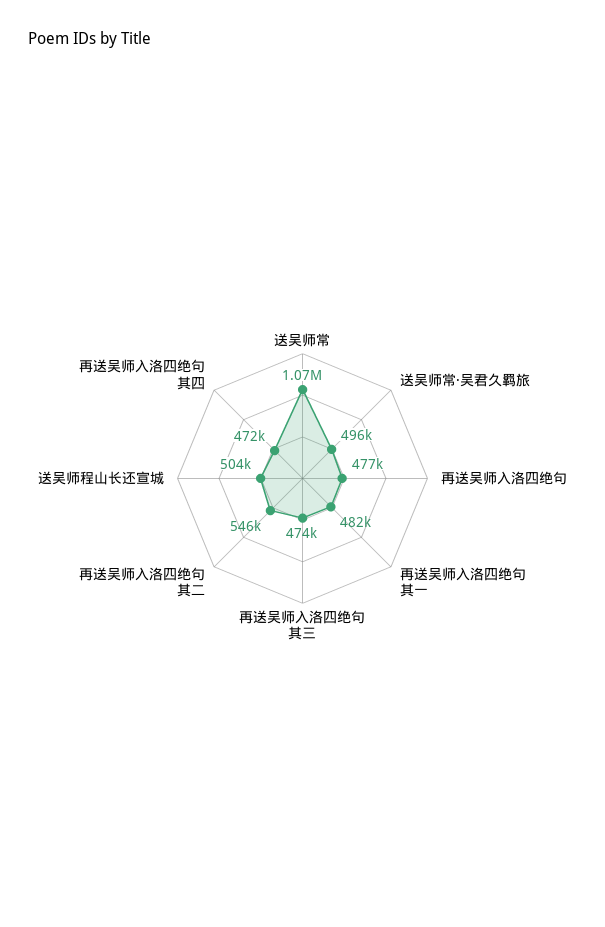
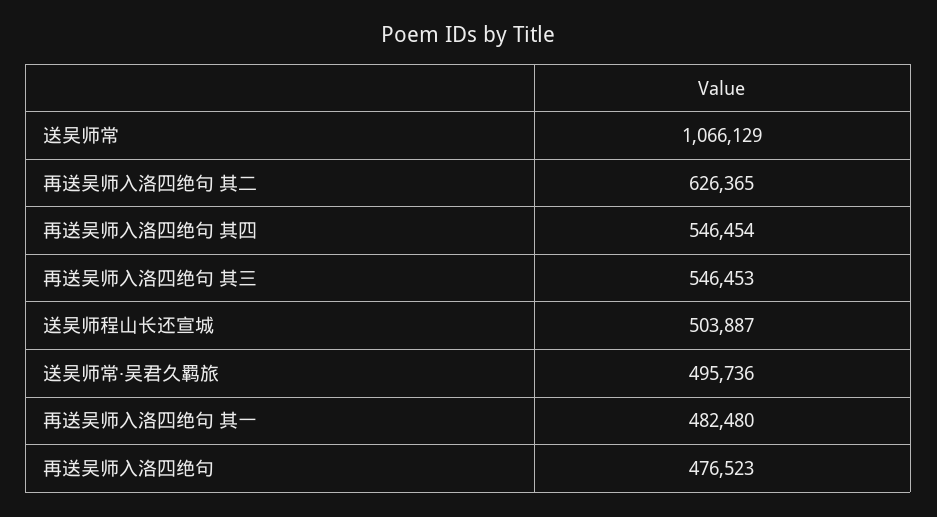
再送吴师入洛四绝句 其三: 474000 -> 546453
再送吴师入洛四绝句 其二: 546000 -> 626365
再送吴师入洛四绝句 其四: 472000 -> 546454

